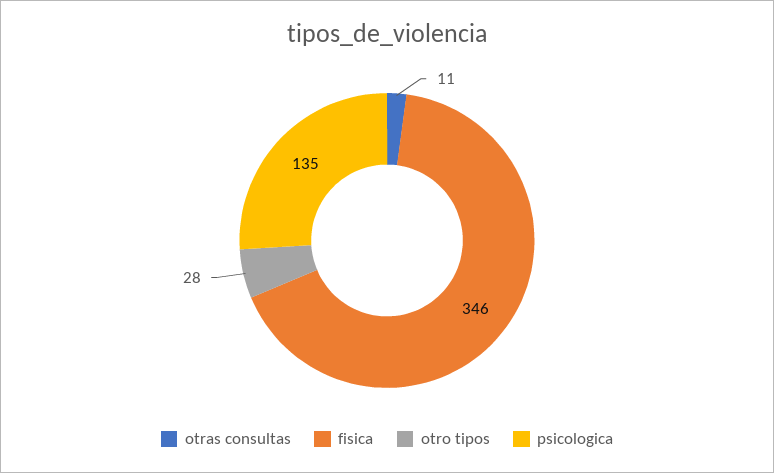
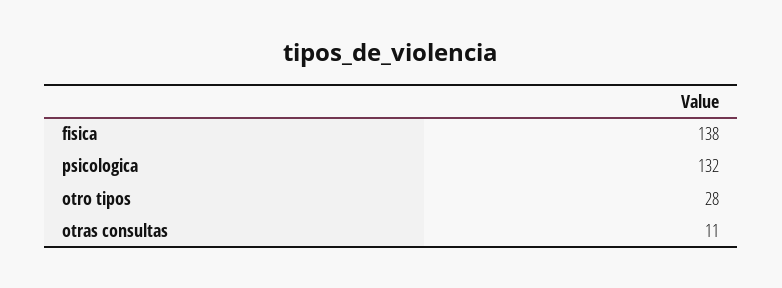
fisica: 346 -> 138
psicologica: 135 -> 132

